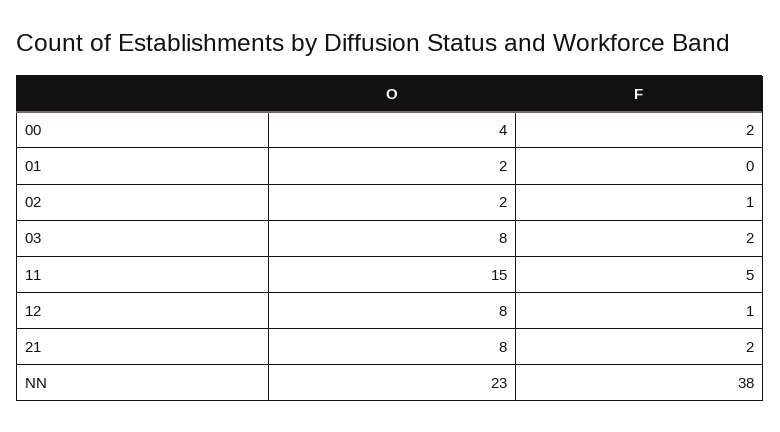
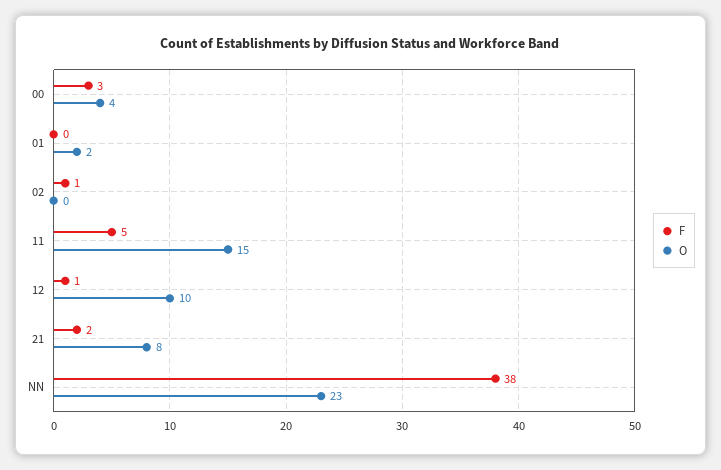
F, 00: 2 -> 3
O, 02: 2 -> 0
O, 03: 8 -> none
F, 03: 2 -> none
O, 12: 8 -> 10

